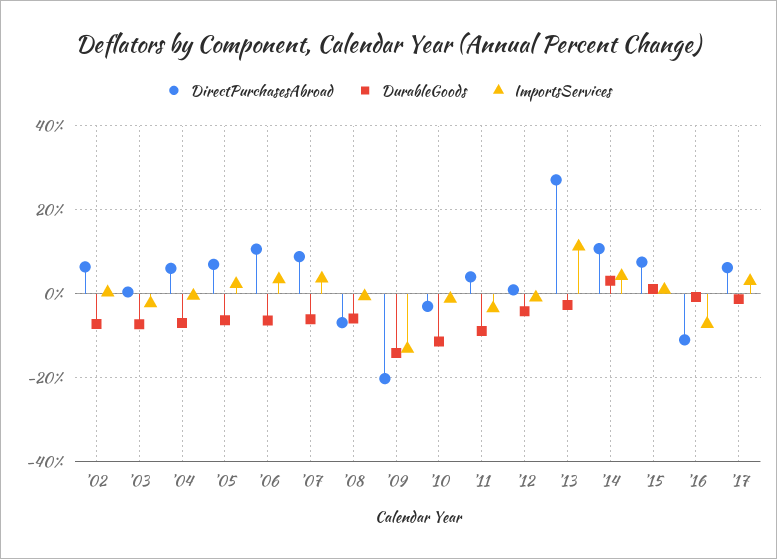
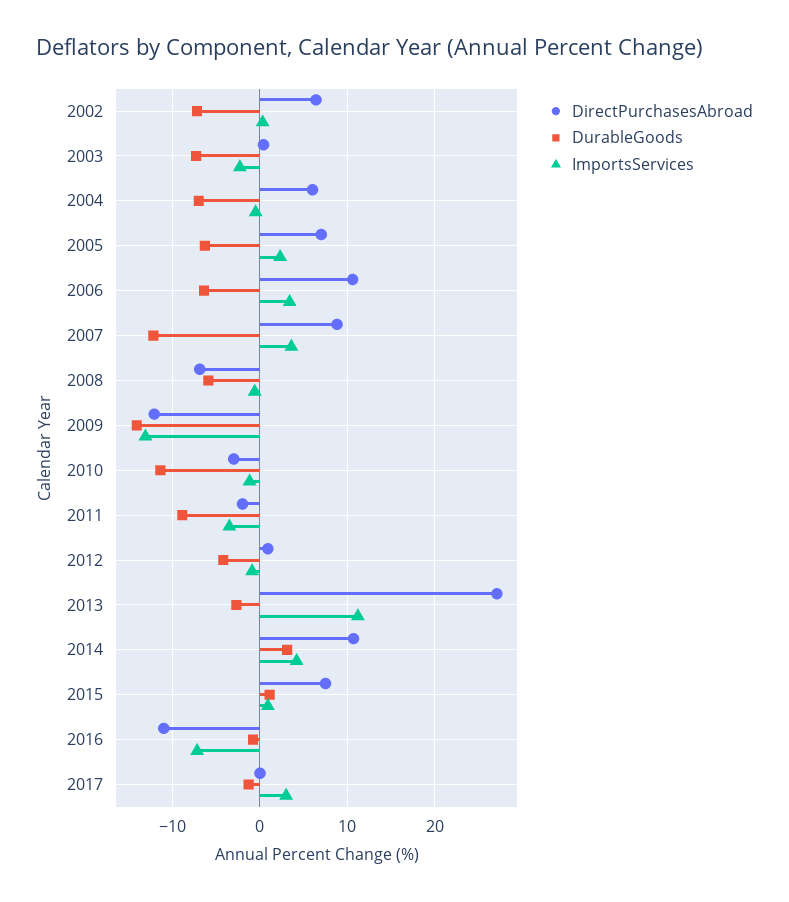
DurableGoods, '07: -6 -> -12
DirectPurchasesAbroad, '09: -20 -> -12
DirectPurchasesAbroad, '11: 4 -> -2
DirectPurchasesAbroad, '17: 6 -> 0

